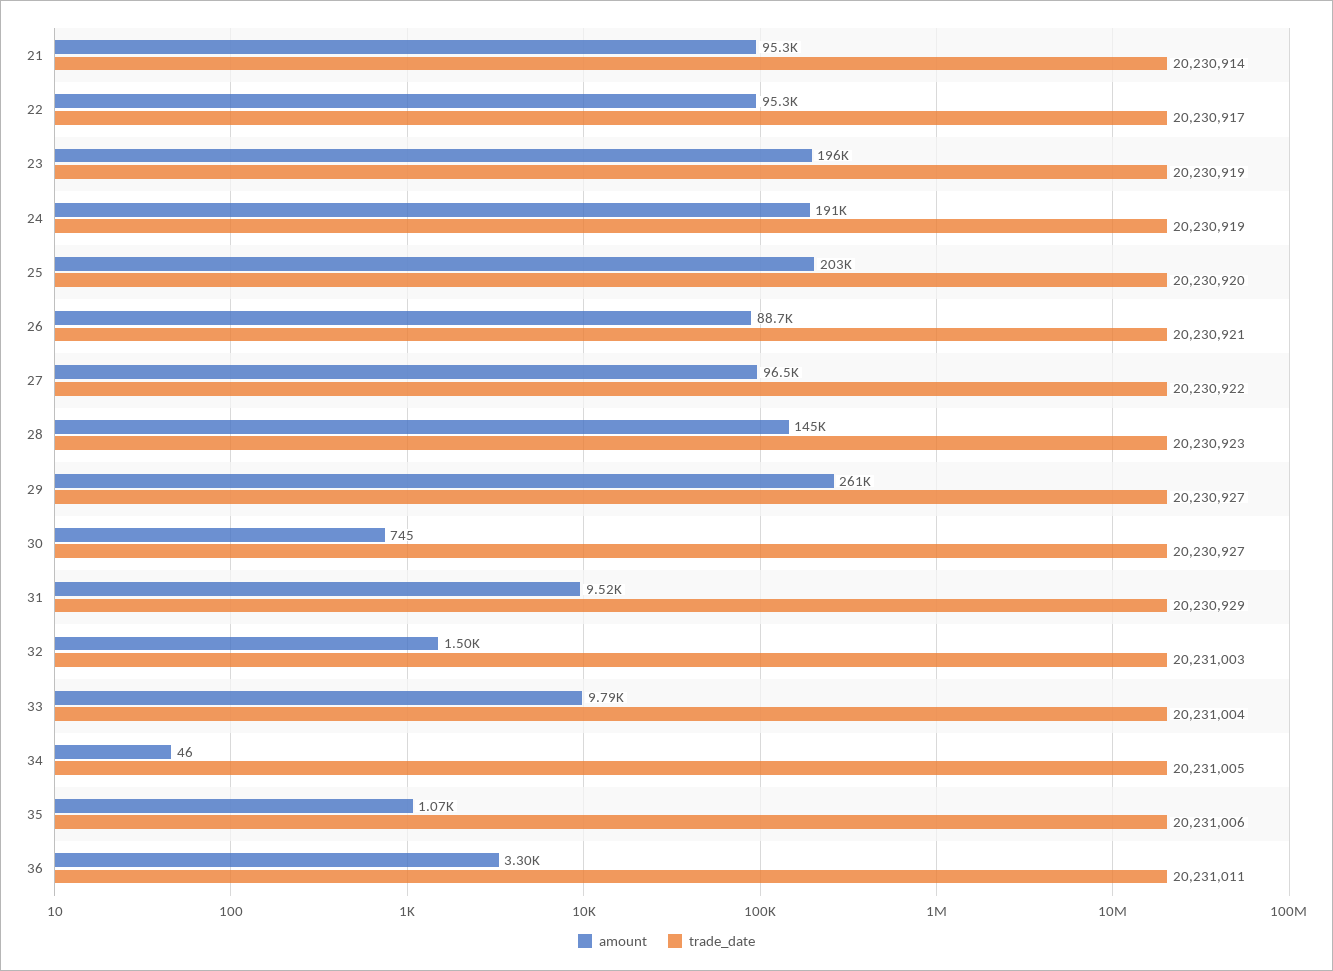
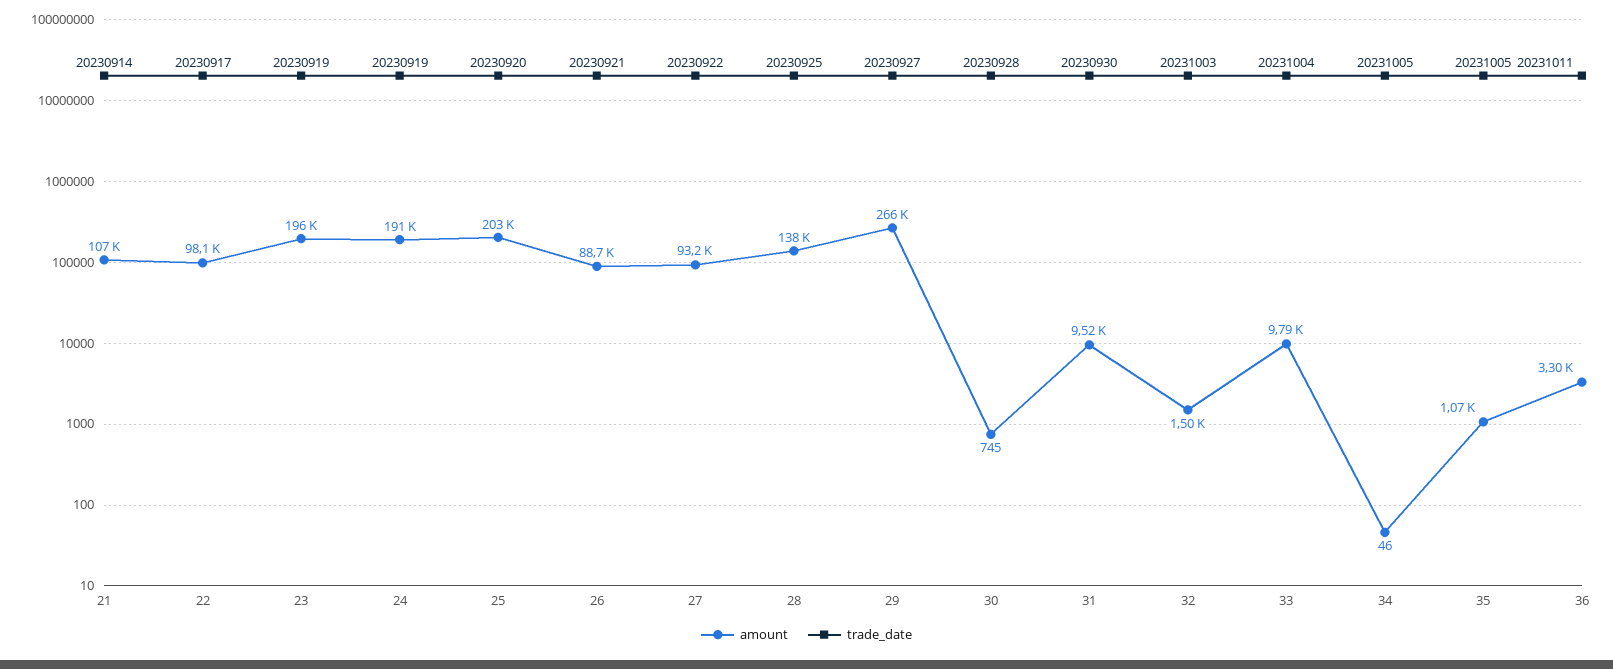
amount, 21: 95300 -> 107000
amount, 22: 95300 -> 98100
amount, 27: 96500 -> 93200
amount, 28: 145000 -> 138000
trade_date, 28: 20230923 -> 20230925
amount, 29: 261000 -> 266000
trade_date, 30: 20230927 -> 20230928
trade_date, 31: 20230929 -> 20230930
trade_date, 35: 20231006 -> 20231005

